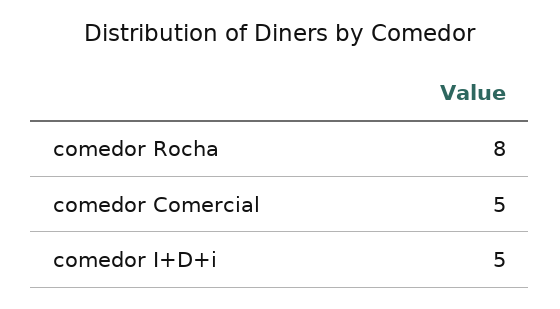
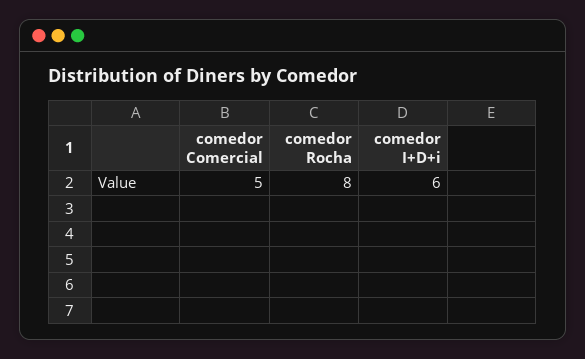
comedor I+D+i: 5 -> 6

